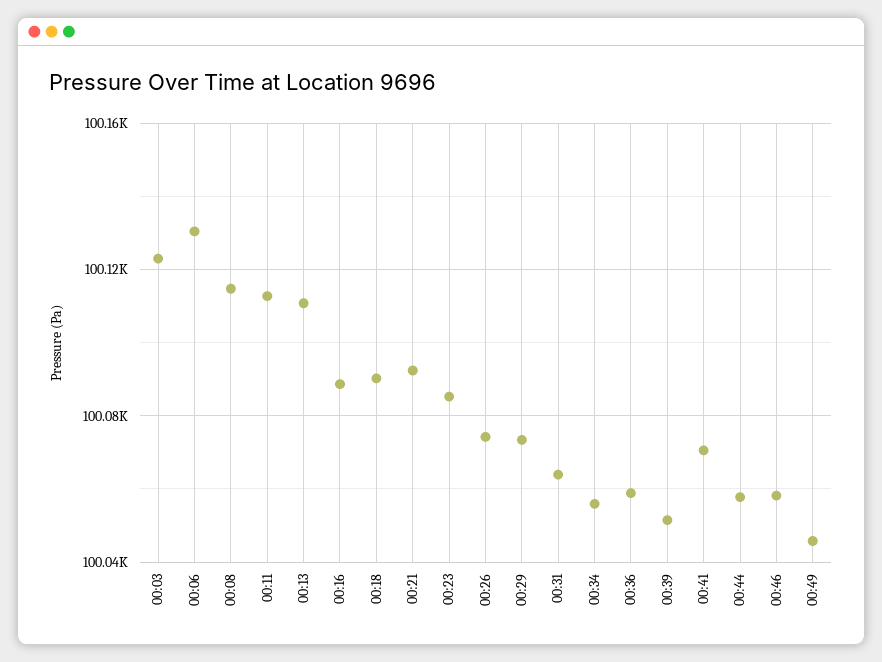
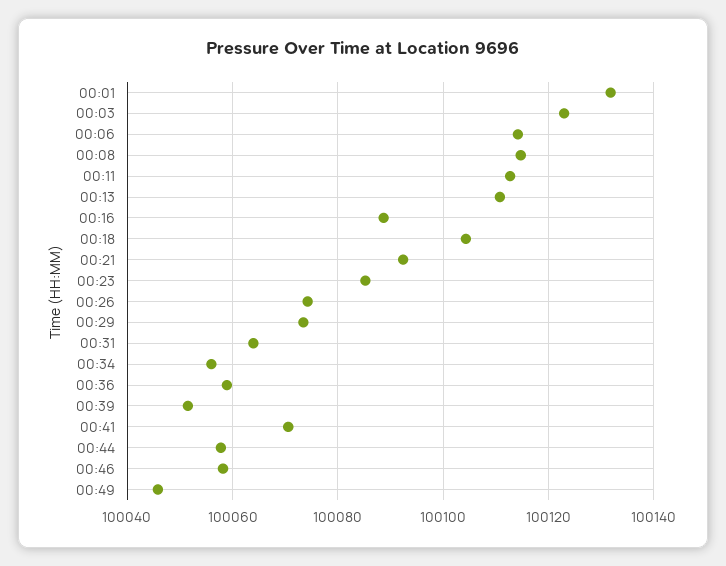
00:06: 100130 -> 100114
00:18: 100090 -> 100104
00:01: none -> 100132

